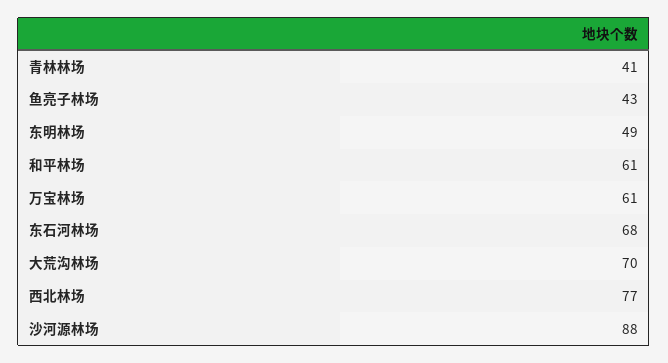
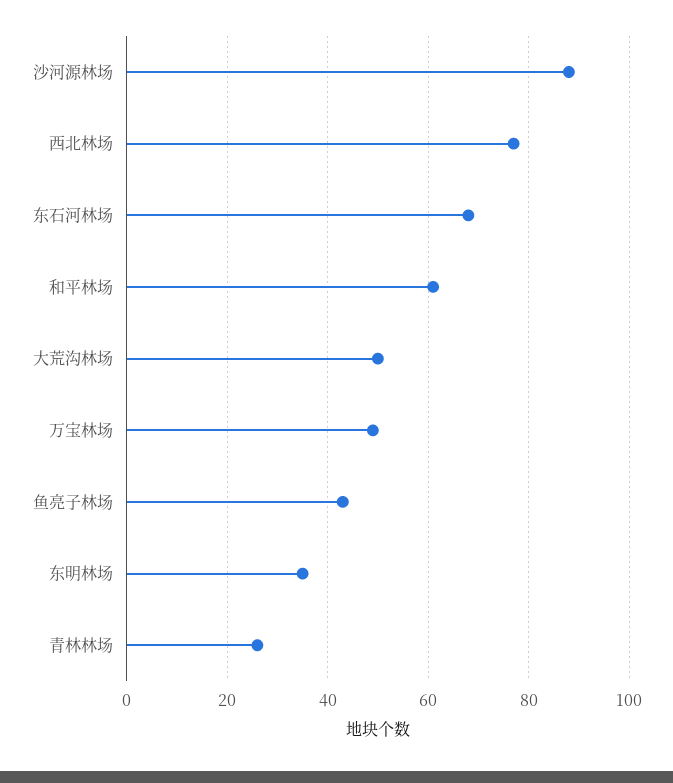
青林林场: 41 -> 25
东明林场: 49 -> 35
万宝林场: 61 -> 50
大荒沟林场: 70 -> 50

